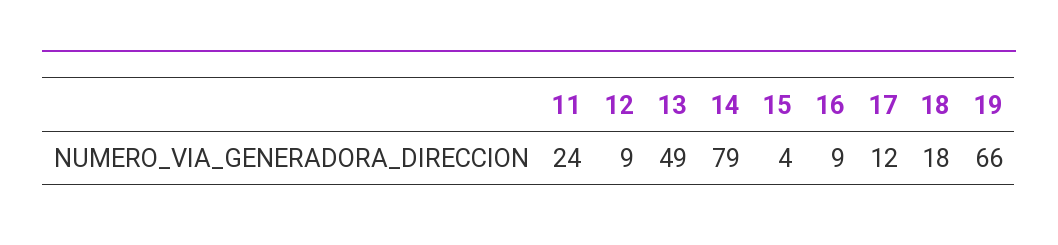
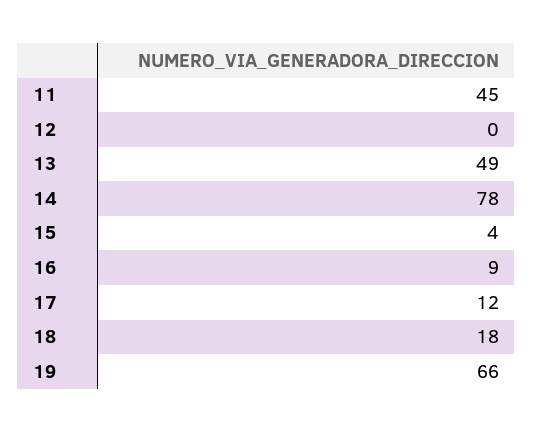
11: 24 -> 45
12: 9 -> 0
14: 79 -> 78

